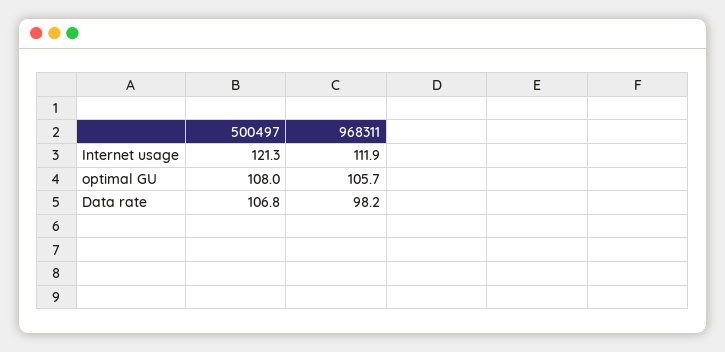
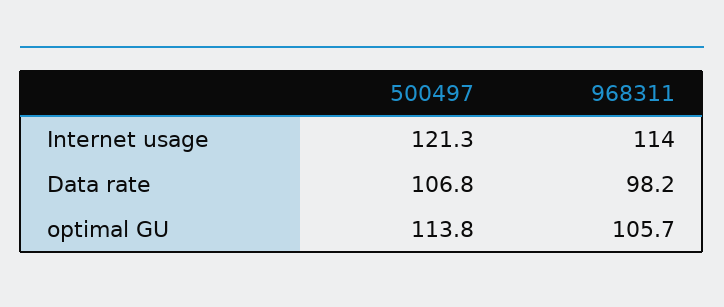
968311, Internet usage: 111.9 -> 114
500497, optimal GU: 108 -> 113.8

